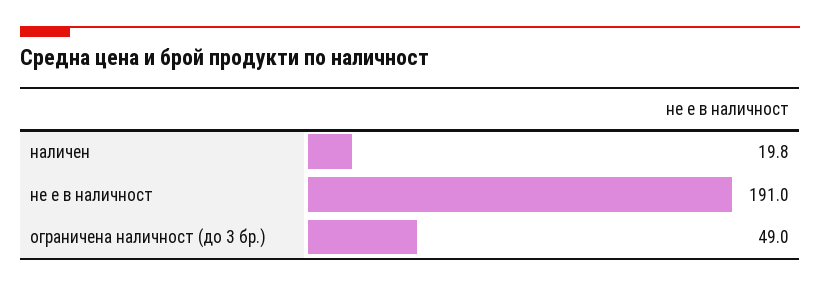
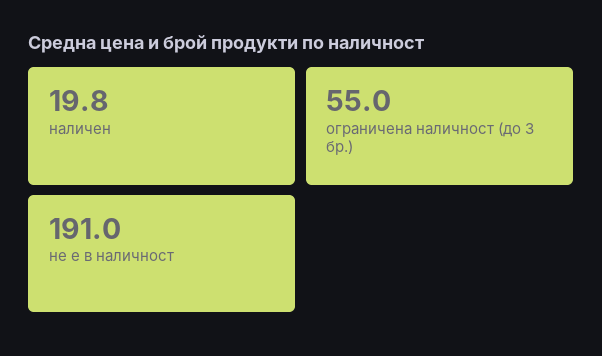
ограничена наличност (до 3 бр.): 49 -> 55

